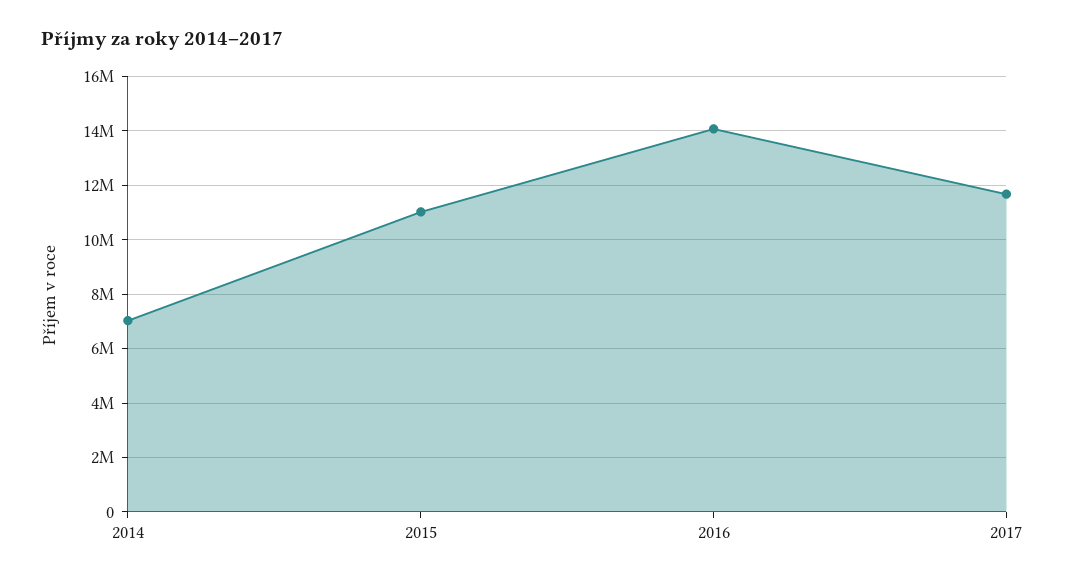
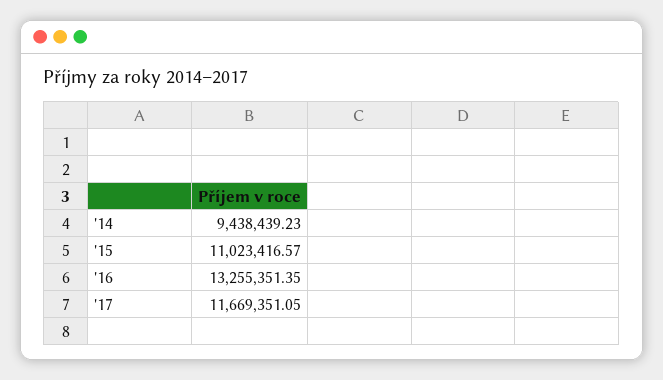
2014: 7000000 -> 9438439.23
2016: 14000000 -> 13255351.35

